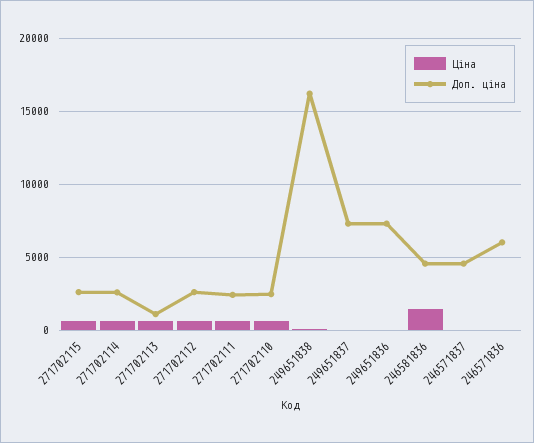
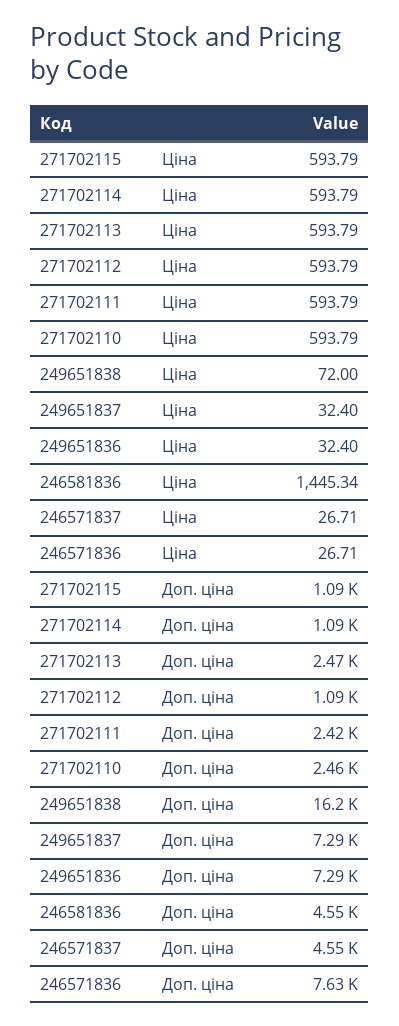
Доп. ціна, 271702115: 2500 -> 1090
Доп. ціна, 271702114: 2500 -> 1090
Доп. ціна, 271702113: 1000 -> 2470
Доп. ціна, 271702112: 2500 -> 1090
Доп. ціна, 246571836: 6000 -> 7630

